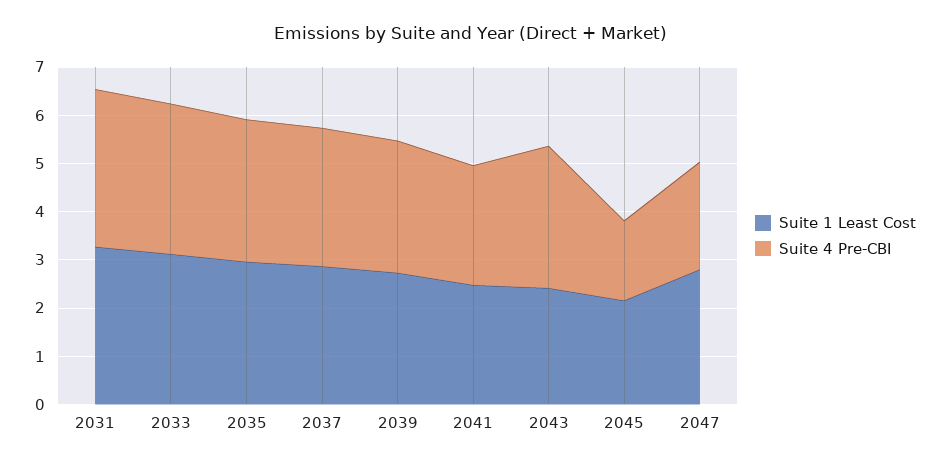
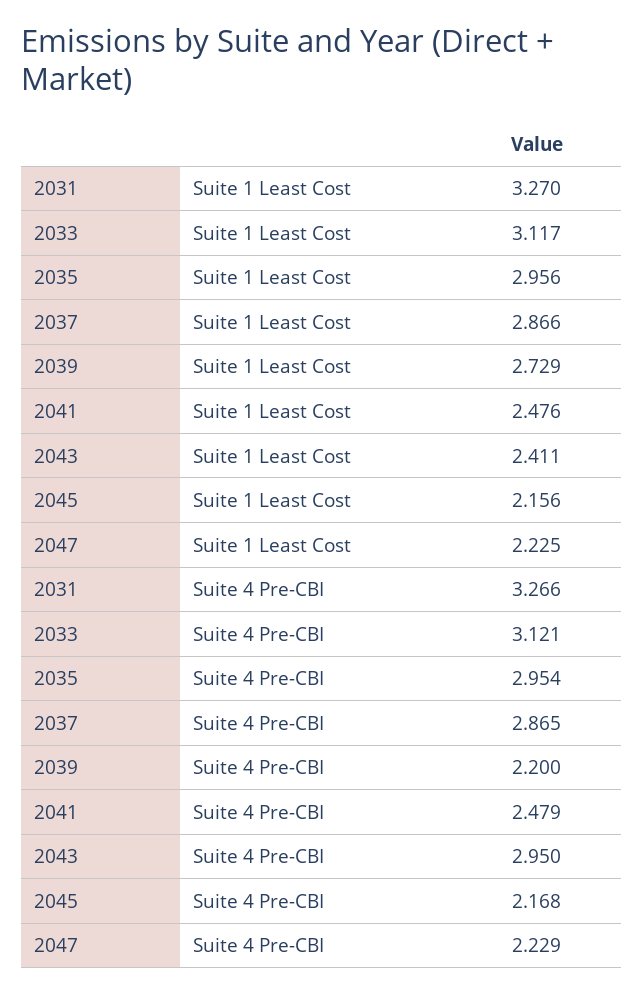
Suite 4 Pre-CBI, 2039: 2.8 -> 2.2
Suite 4 Pre-CBI, 2045: 1.6 -> 2.168
Suite 1 Least Cost, 2047: 2.8 -> 2.225

